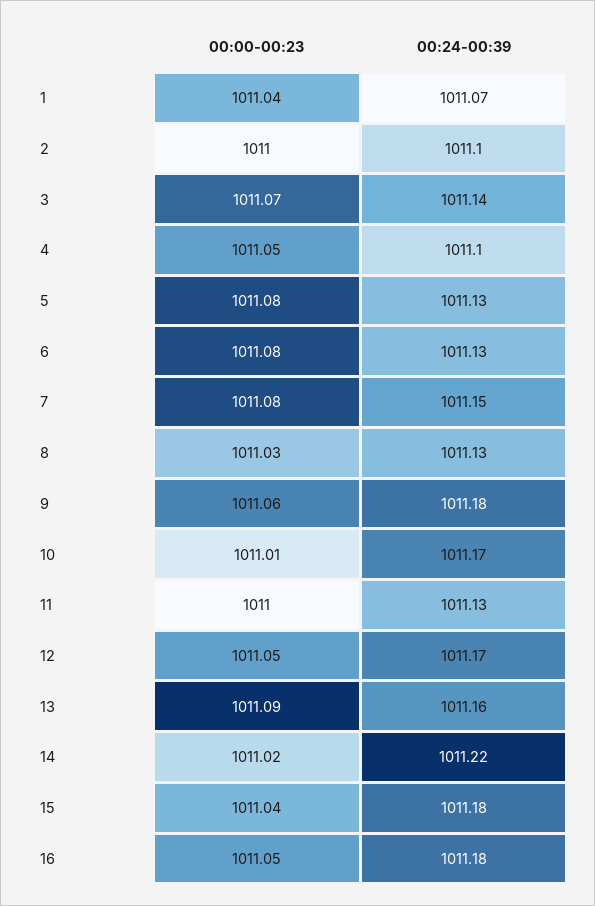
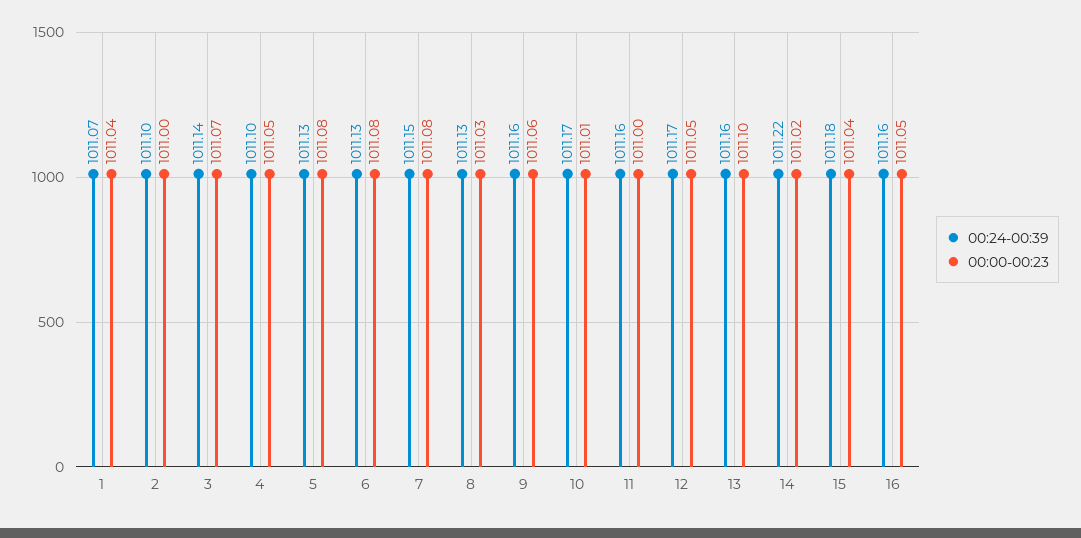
00:24-00:39, 9: 1011.18 -> 1011.16
00:24-00:39, 11: 1011.13 -> 1011.16
00:00-00:23, 13: 1011.09 -> 1011.1
00:24-00:39, 16: 1011.18 -> 1011.16

